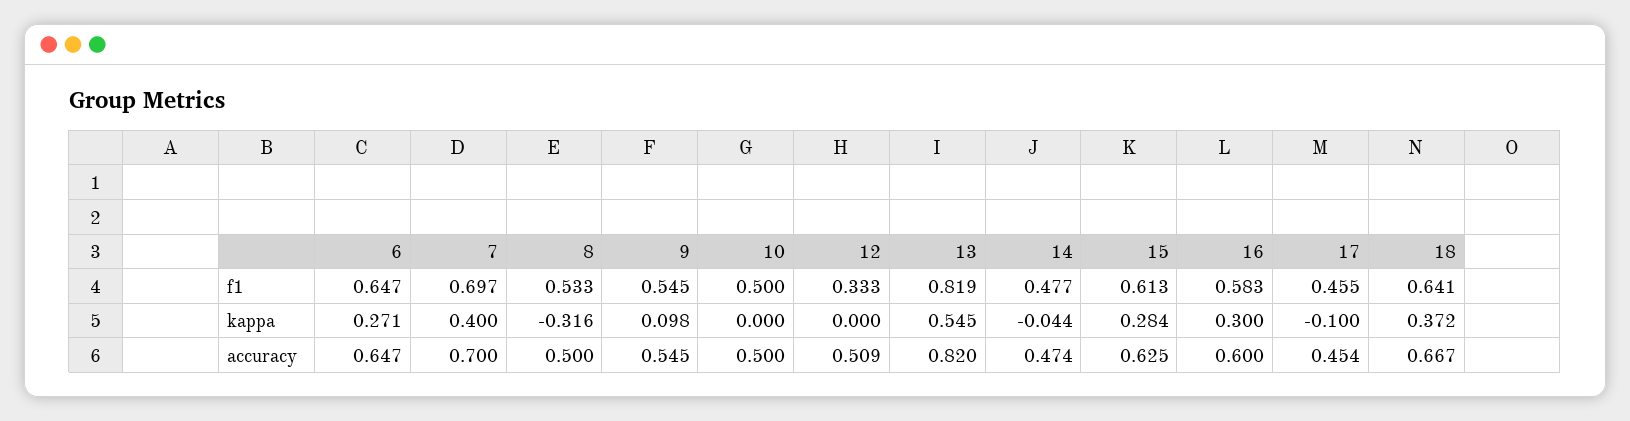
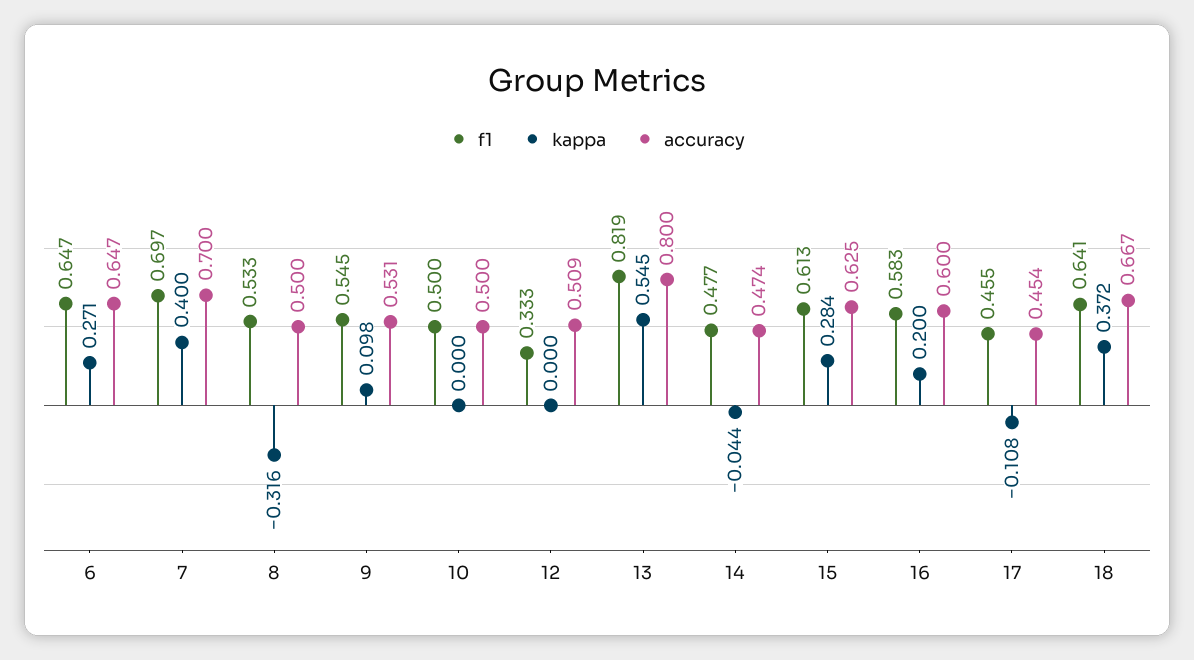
kappa, 16: 0.3 -> 0.2
kappa, 17: -0.1 -> -0.108
accuracy, 9: 0.545 -> 0.531
accuracy, 13: 0.82 -> 0.8

